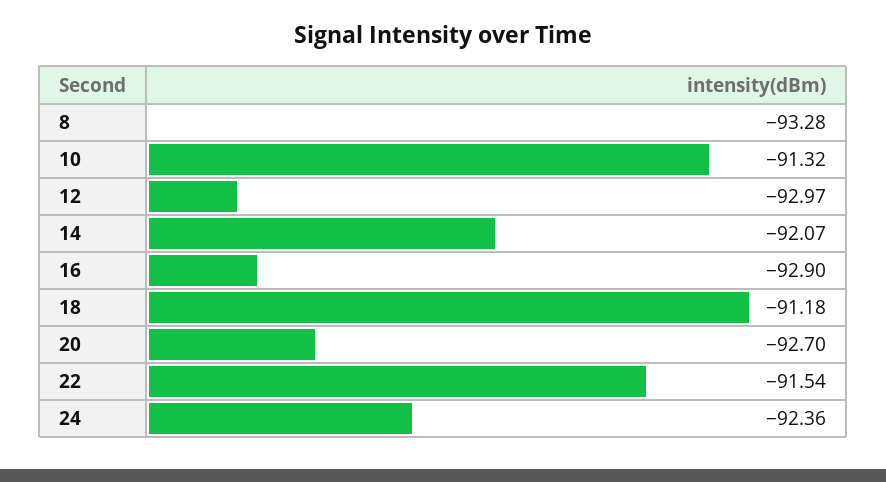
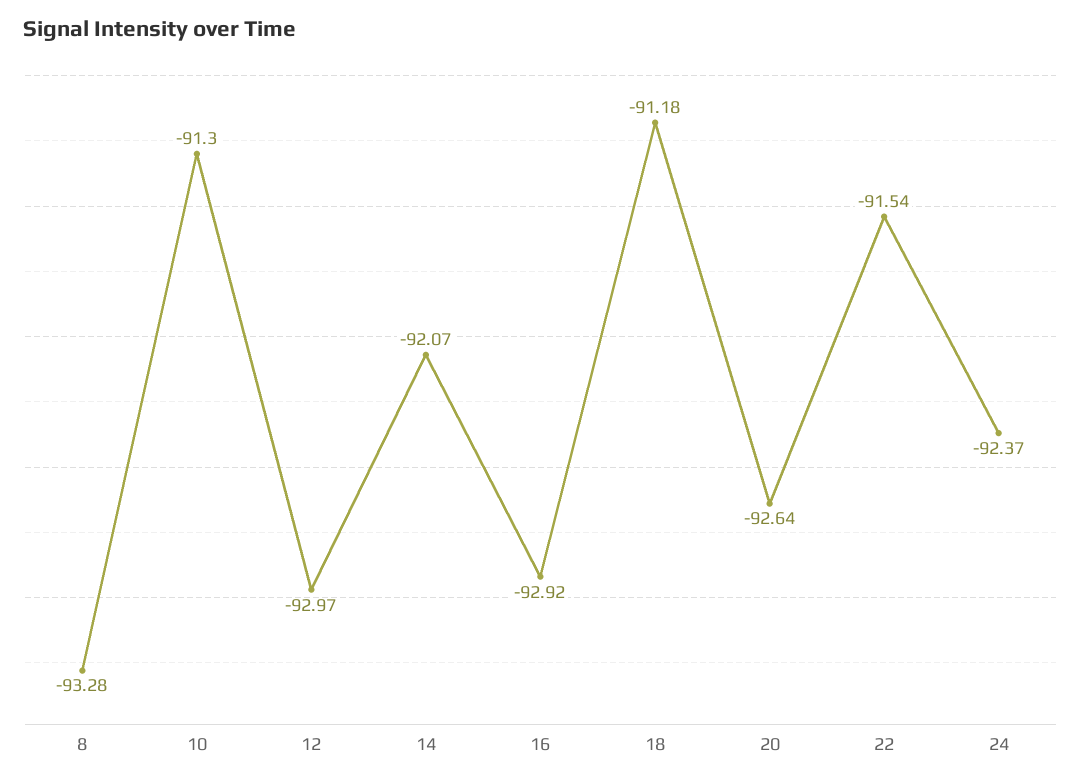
10: -91.32 -> -91.3
16: -92.9 -> -92.92
20: -92.7 -> -92.64
24: -92.36 -> -92.37

